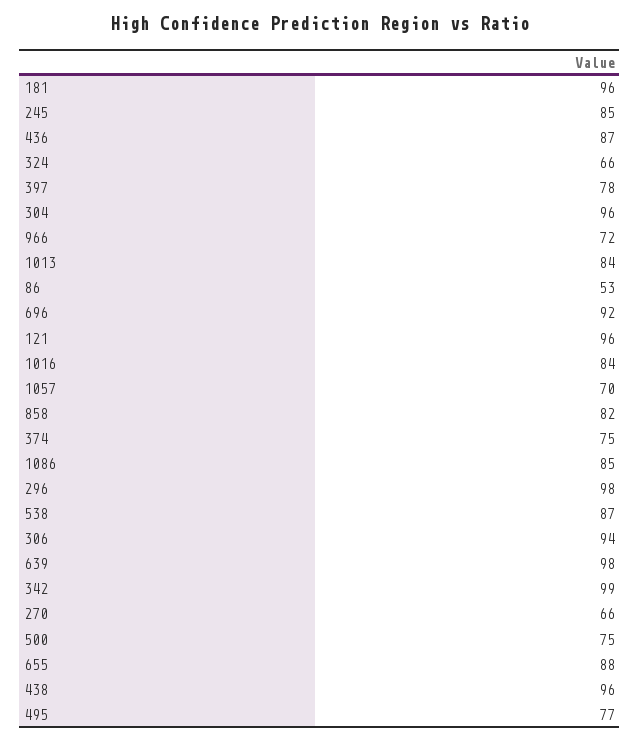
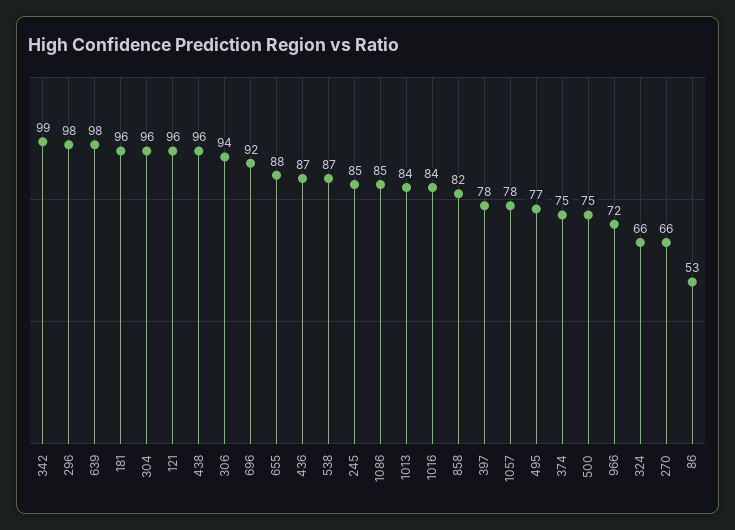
1057: 70 -> 78

